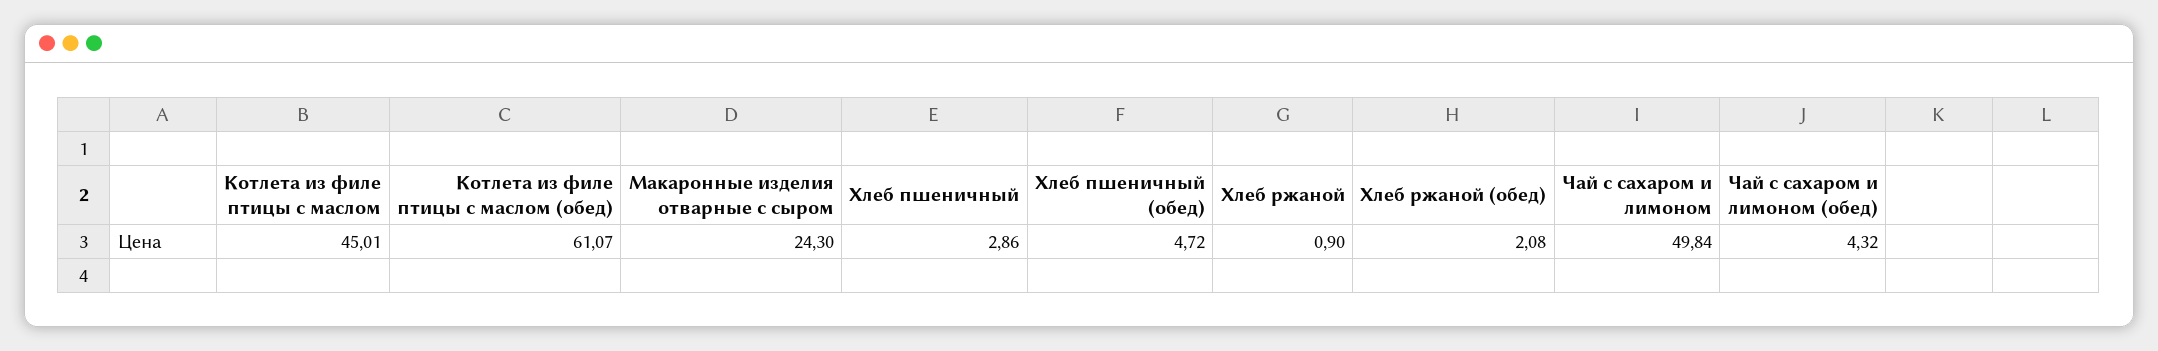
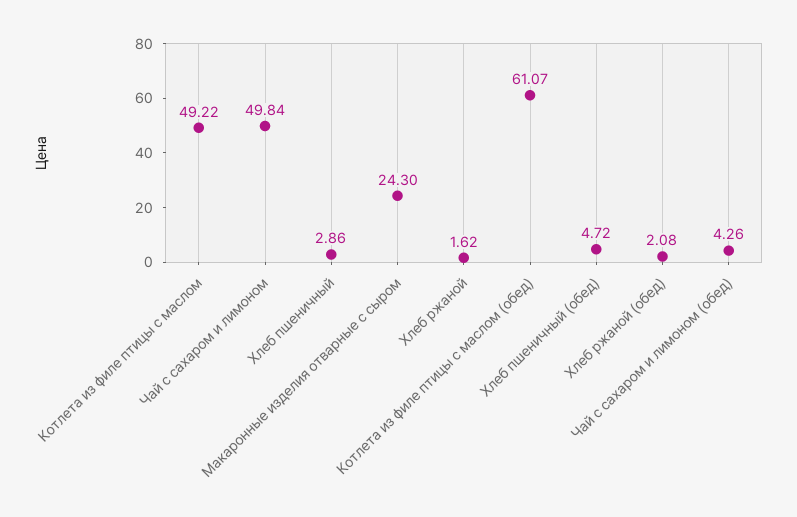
Котлета из филе птицы с маслом: 45.01 -> 49.22
Хлеб ржаной: 0.9 -> 1.62
Чай с сахаром и лимоном (обед): 4.32 -> 4.26

